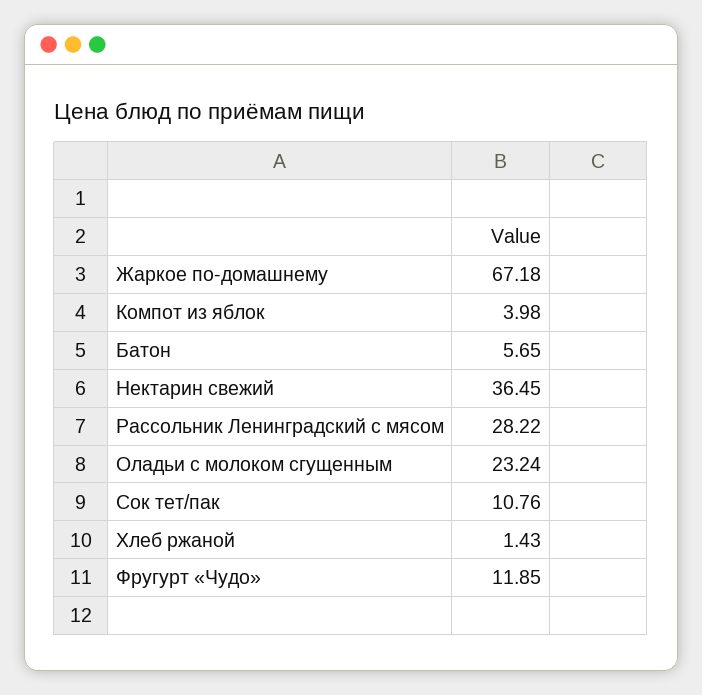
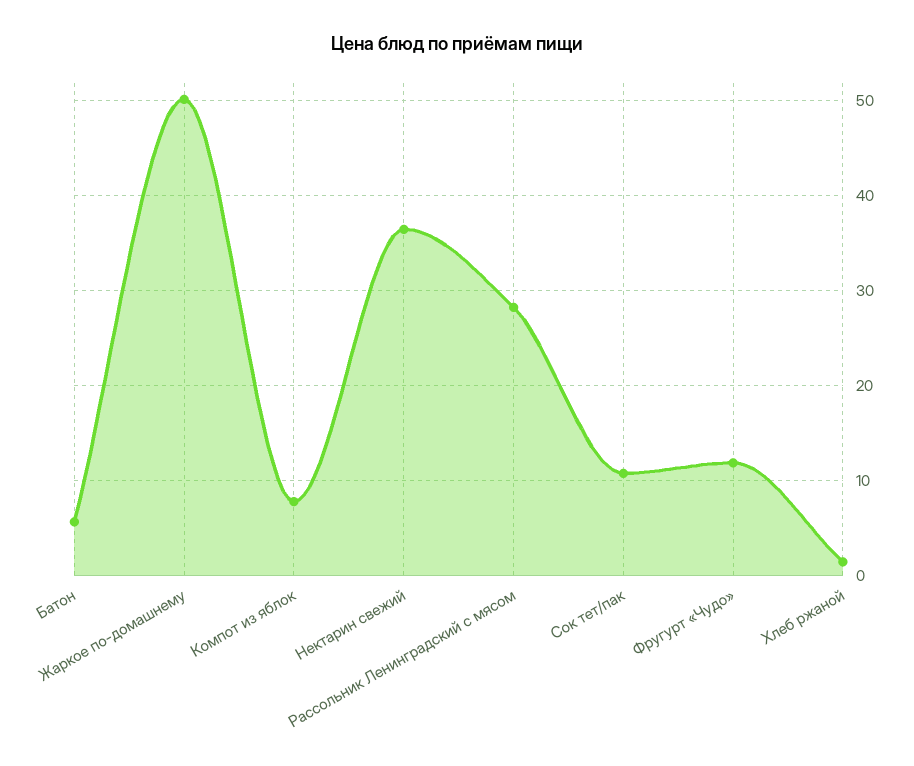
Жаркое по-домашнему: 67.18 -> 50
Компот из яблок: 3.98 -> 8
Оладьи с молоком сгущенным: 23.24 -> none

